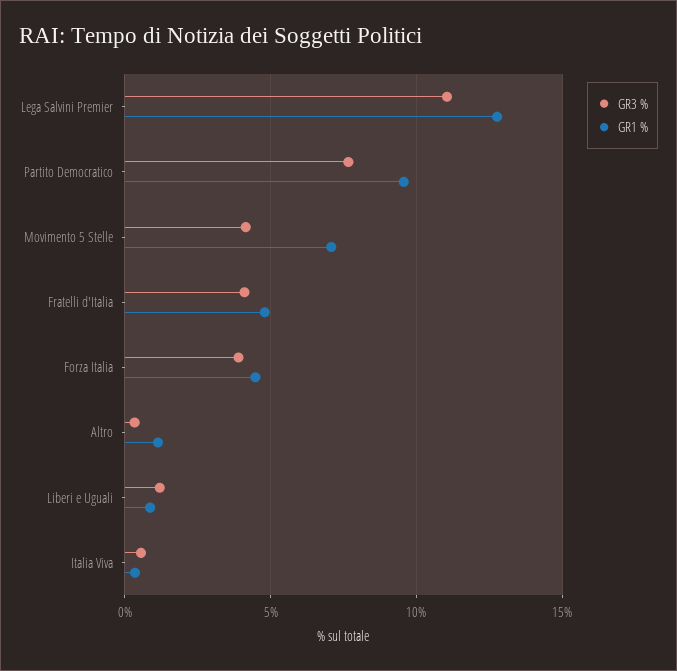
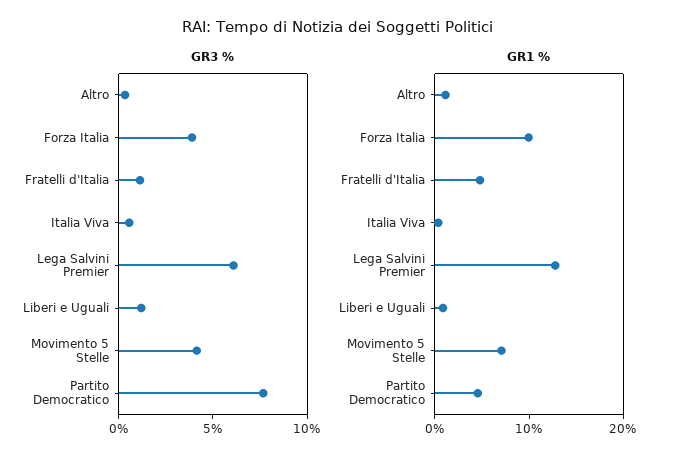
GR3 %, Lega Salvini Premier: 11 -> 6
GR1 %, Partito Democratico: 9.5 -> 4
GR3 %, Fratelli d'Italia: 4 -> 1
GR1 %, Forza Italia: 4.5 -> 10

